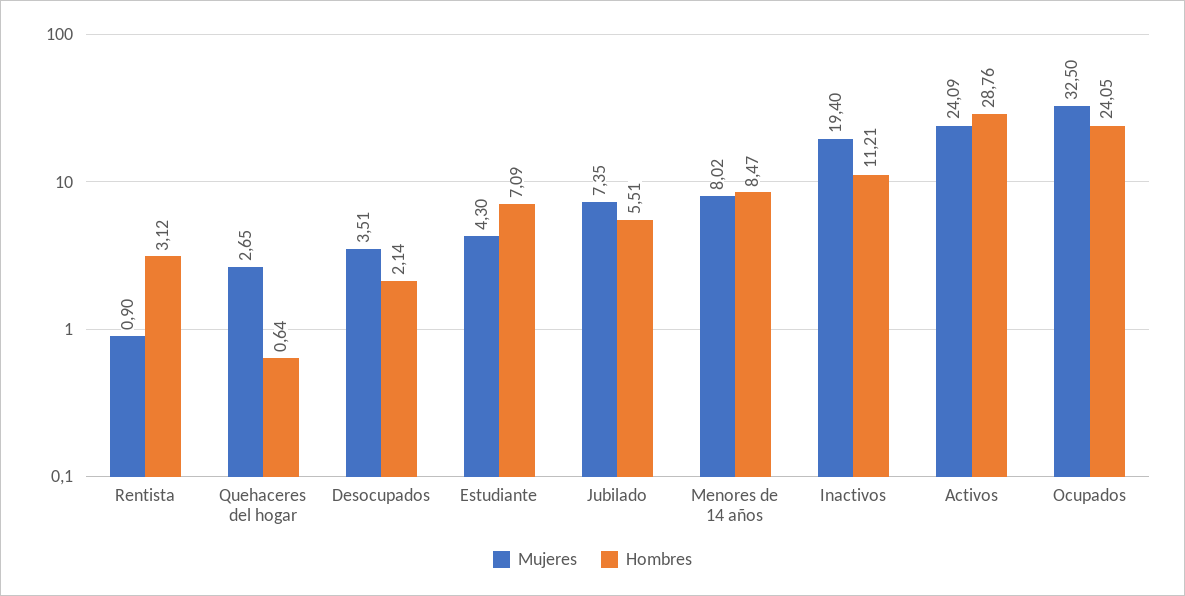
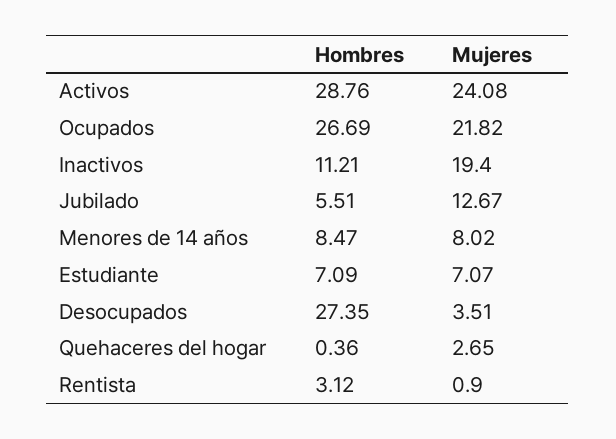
Hombres, Quehaceres del hogar: 0.64 -> 0.36
Hombres, Desocupados: 2.14 -> 27.35
Mujeres, Estudiante: 4.3 -> 7.07
Mujeres, Jubilado: 7.35 -> 12.67
Mujeres, Activos: 24.09 -> 24.08
Mujeres, Ocupados: 32.5 -> 21.82
Hombres, Ocupados: 24.05 -> 26.69

